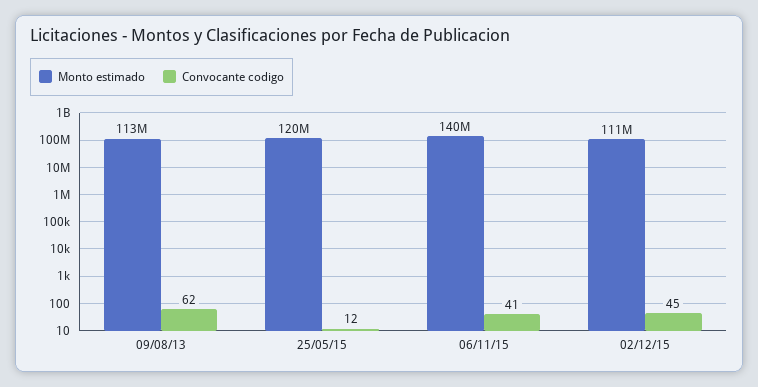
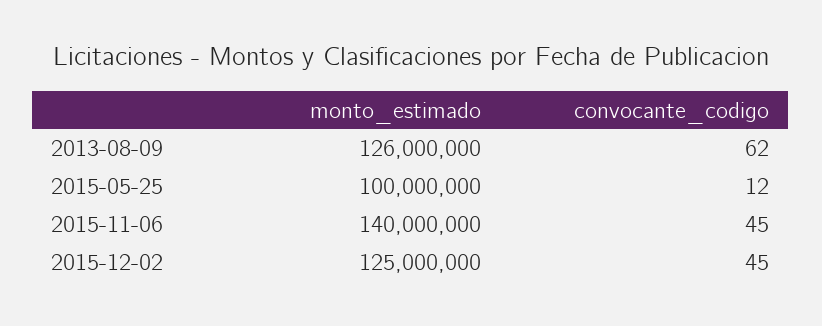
Monto estimado, 09/08/13: 113000000 -> 126000000
Monto estimado, 25/05/15: 120000000 -> 100000000
Convocante codigo, 06/11/15: 41 -> 45
Monto estimado, 02/12/15: 111000000 -> 125000000

